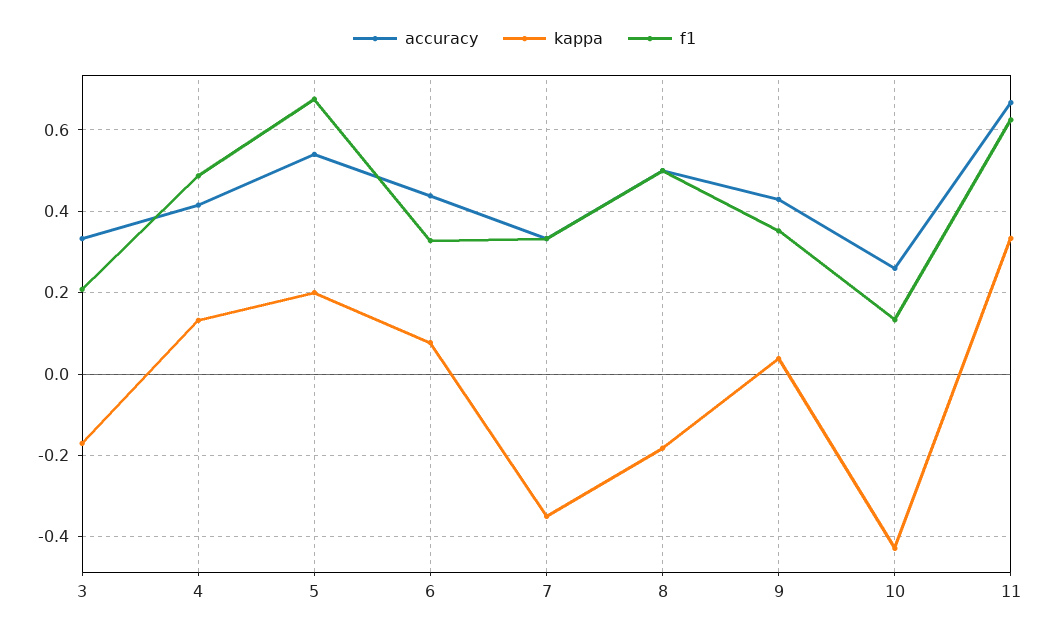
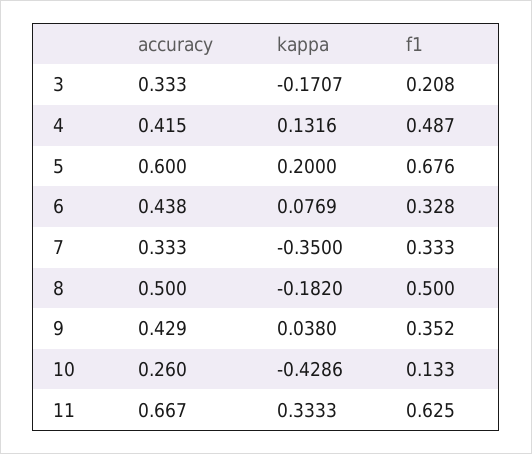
accuracy, 5: 0.54 -> 0.6

